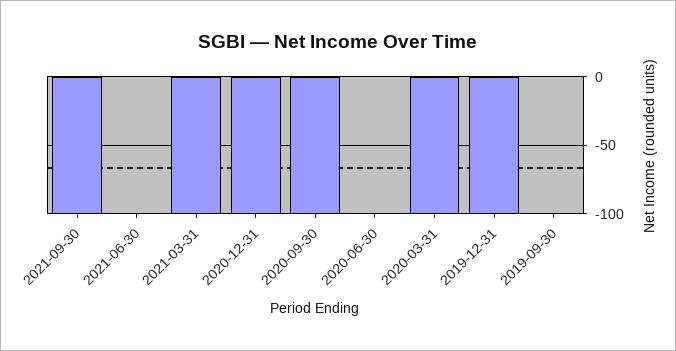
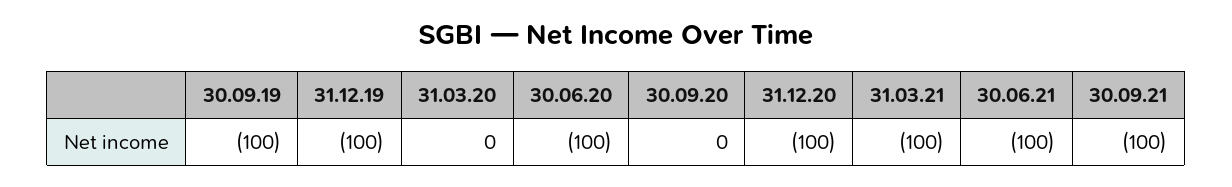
2021-06-30: 0 -> -100
2020-09-30: -100 -> 0
2020-06-30: 0 -> -100
2020-03-31: -100 -> 0
2019-09-30: 0 -> -100

